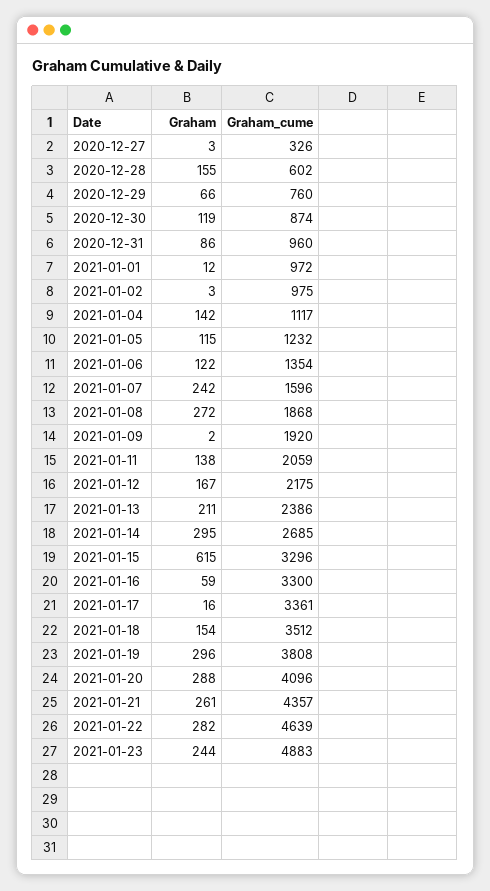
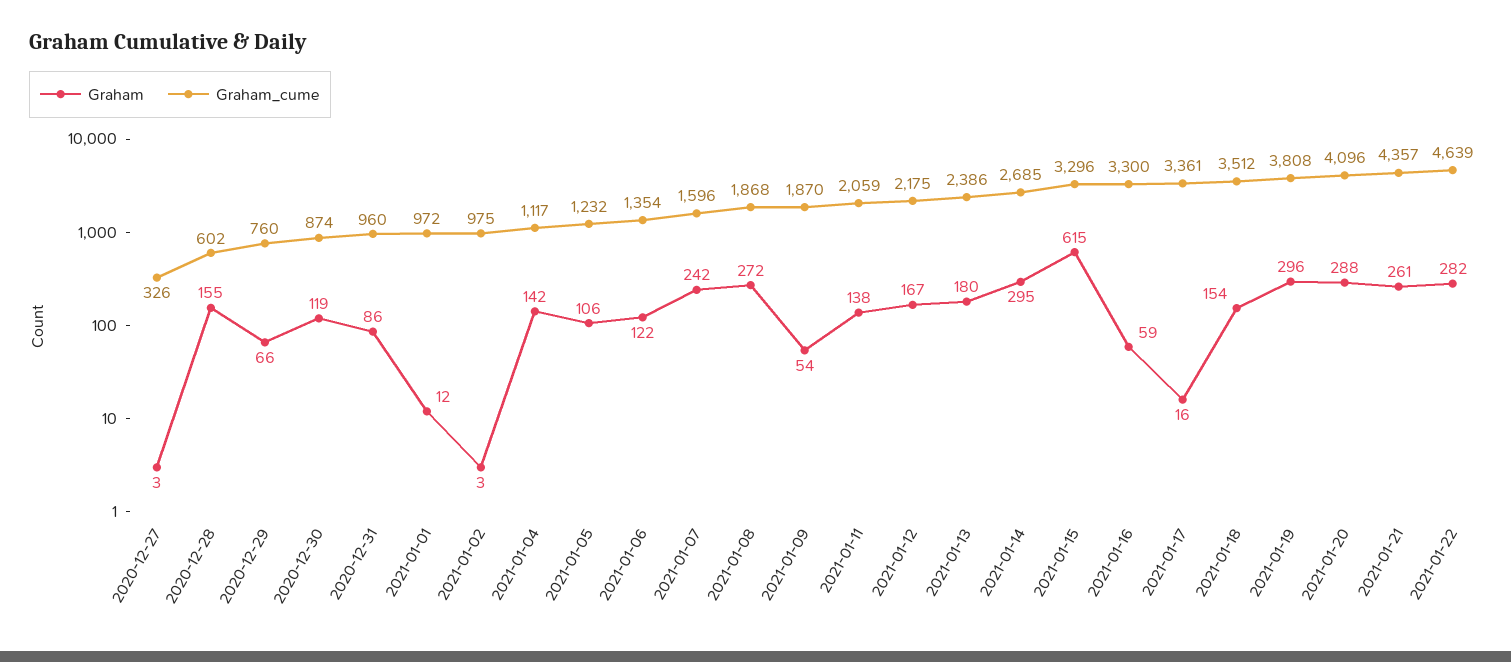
Graham, 2021-01-05: 115 -> 106
Graham, 2021-01-09: 2 -> 54
Graham_cume, 2021-01-09: 1920 -> 1870
Graham, 2021-01-13: 211 -> 180
Graham, 2021-01-23: 244 -> none
Graham_cume, 2021-01-23: 4883 -> none

